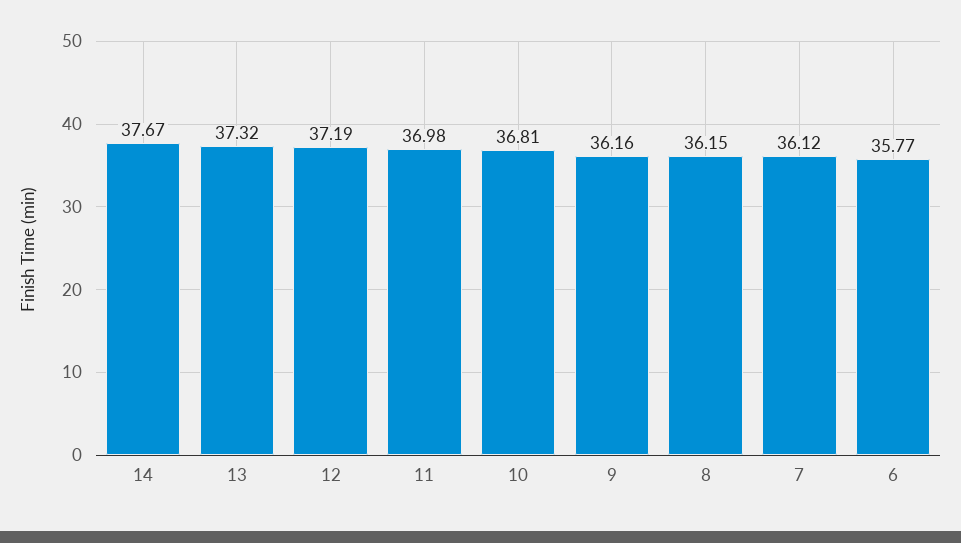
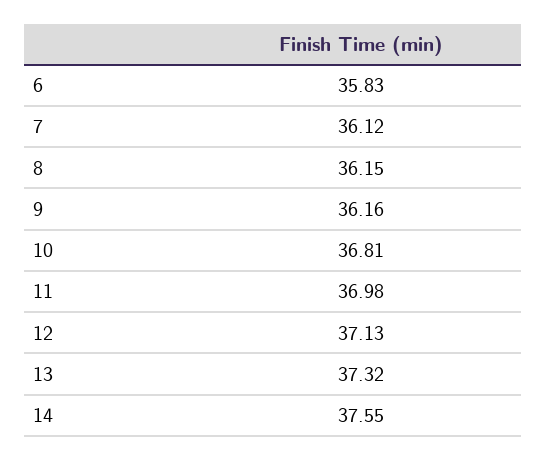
14: 37.67 -> 37.55
12: 37.19 -> 37.13
6: 35.77 -> 35.83

